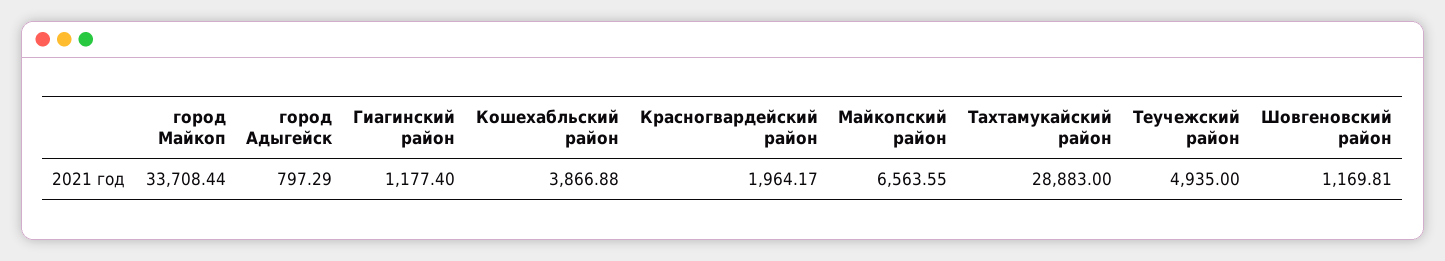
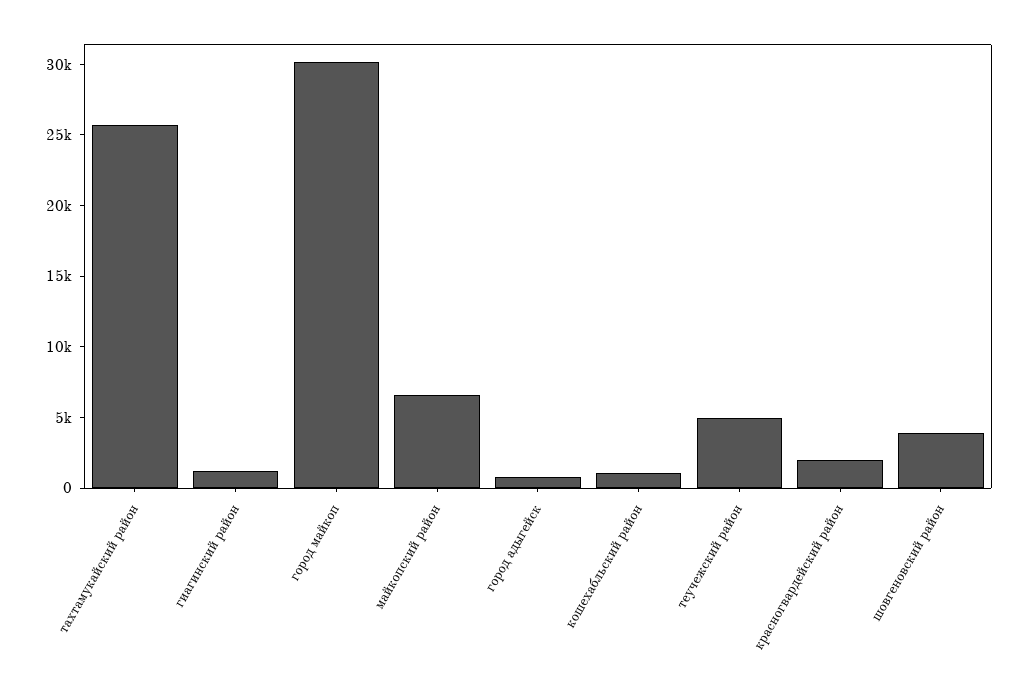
город Майкоп: 33708.44 -> 30000
Кошехабльский район: 3866.88 -> 1000
Тахтамукайский район: 28883 -> 26000
Шовгеновский район: 1169.81 -> 4000

